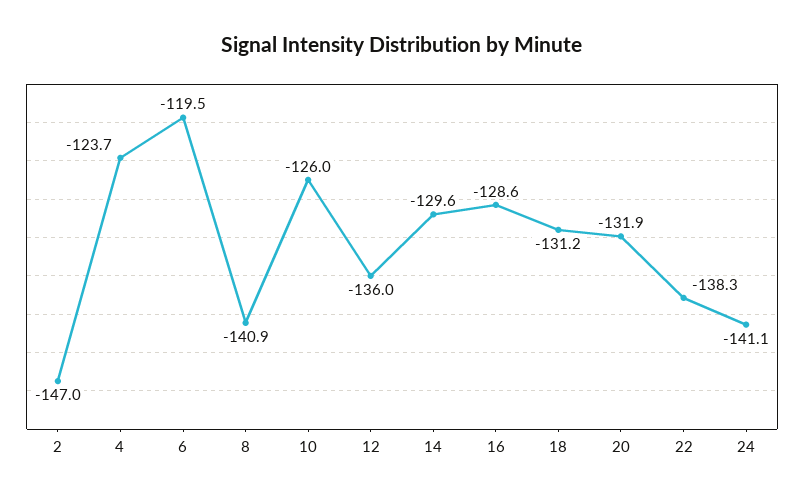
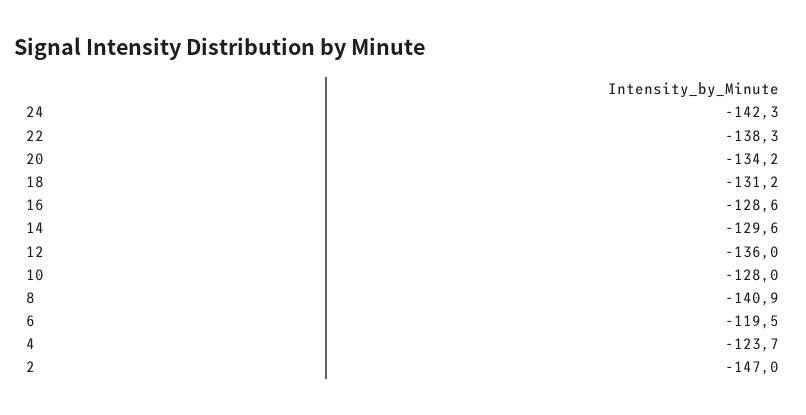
10: -126 -> -128
20: -131.9 -> -134.2
24: -141.1 -> -142.3

